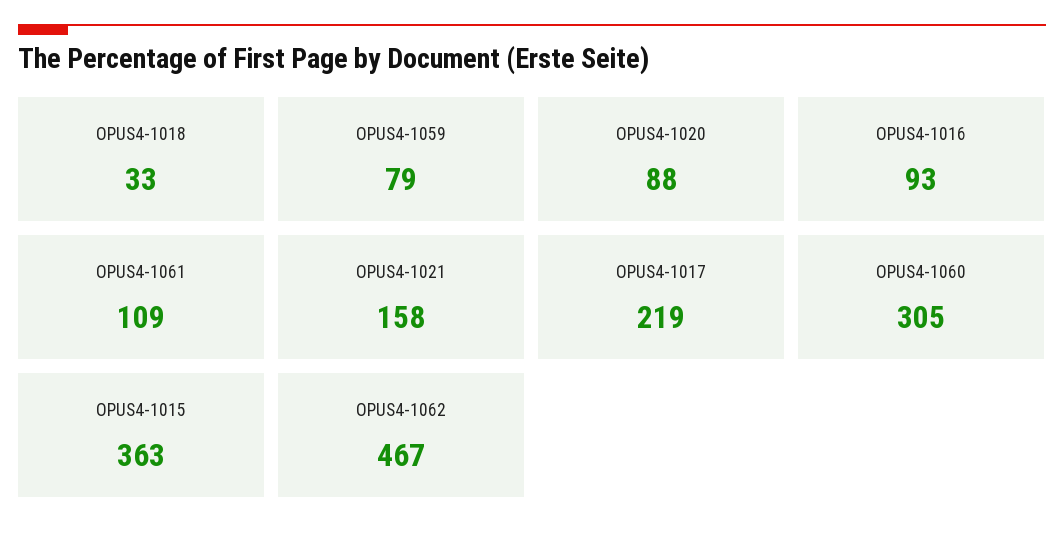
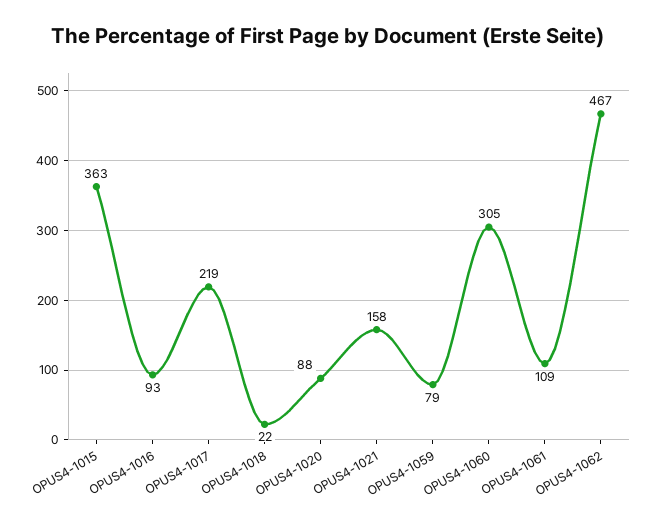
OPUS4-1018: 33 -> 22

